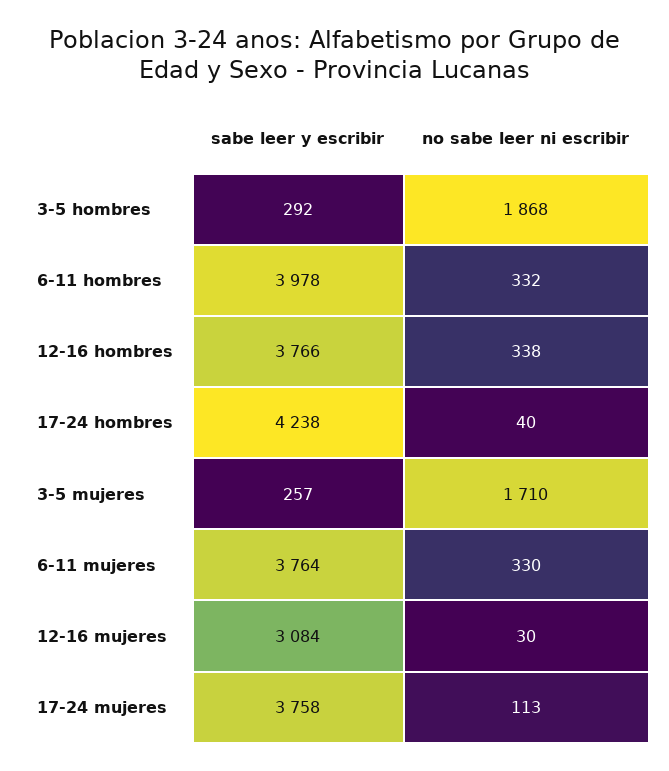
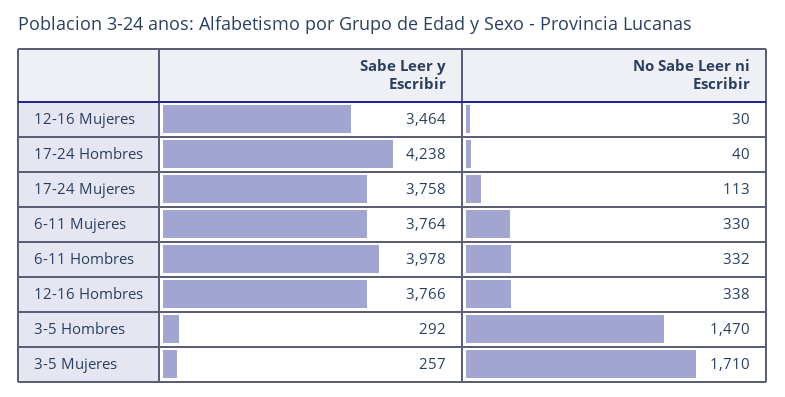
no sabe leer ni escribir, 3-5 hombres: 1868 -> 1470
sabe leer y escribir, 12-16 mujeres: 3084 -> 3464

